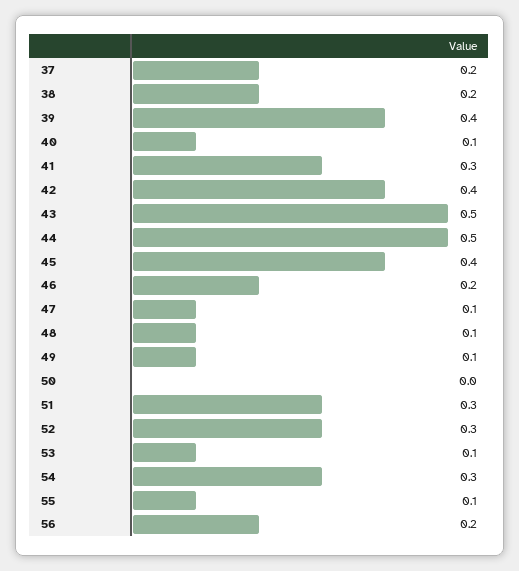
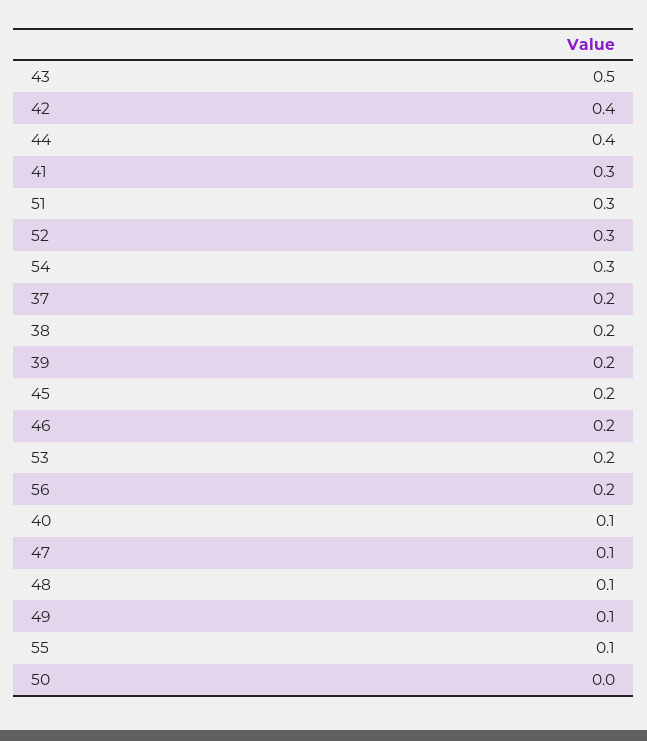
39: 0.4 -> 0.2
44: 0.5 -> 0.4
45: 0.4 -> 0.2
53: 0.1 -> 0.2

